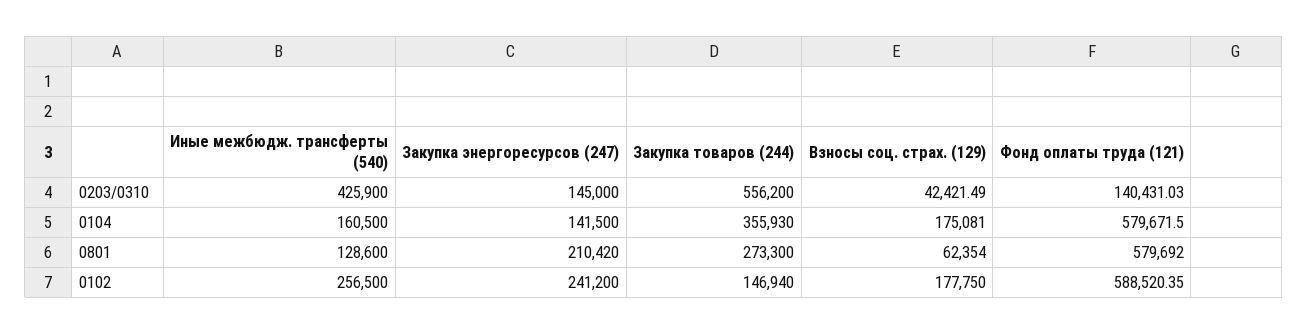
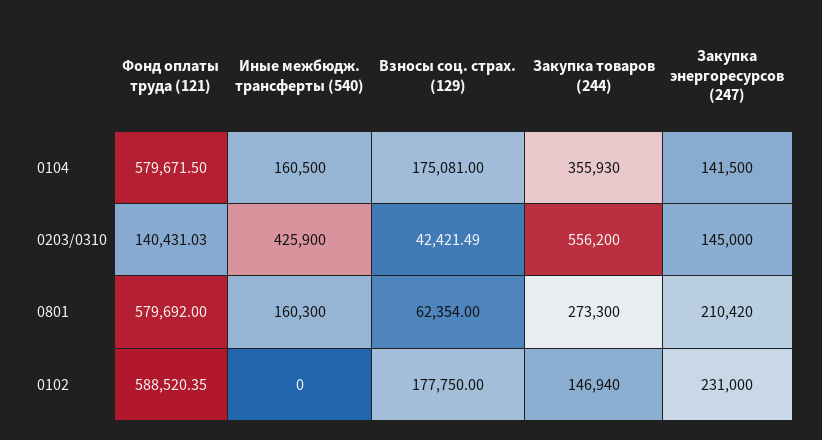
Иные межбюдж. трансферты (540), 0801: 128600 -> 160300
Иные межбюдж. трансферты (540), 0102: 256500 -> 0
Закупка энергоресурсов (247), 0102: 241200 -> 231000

